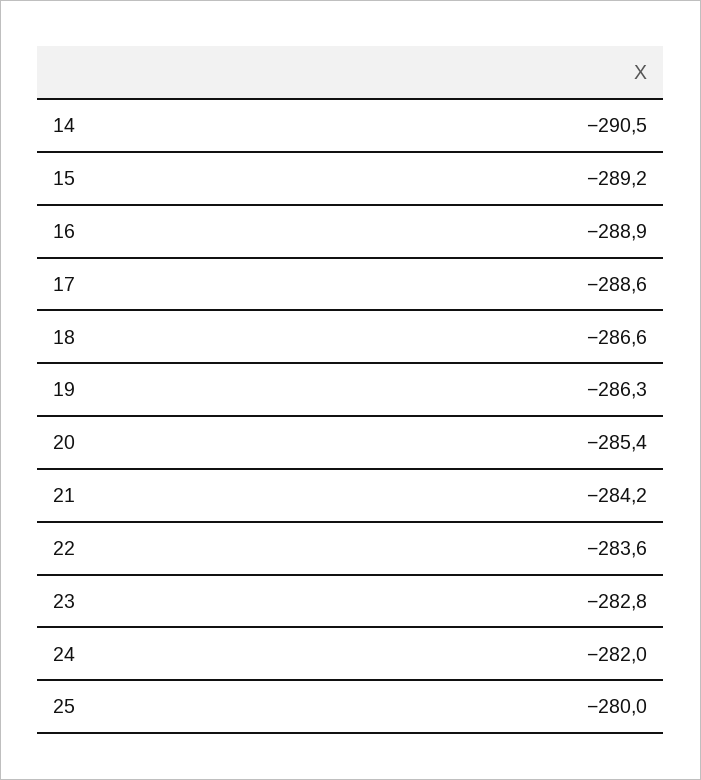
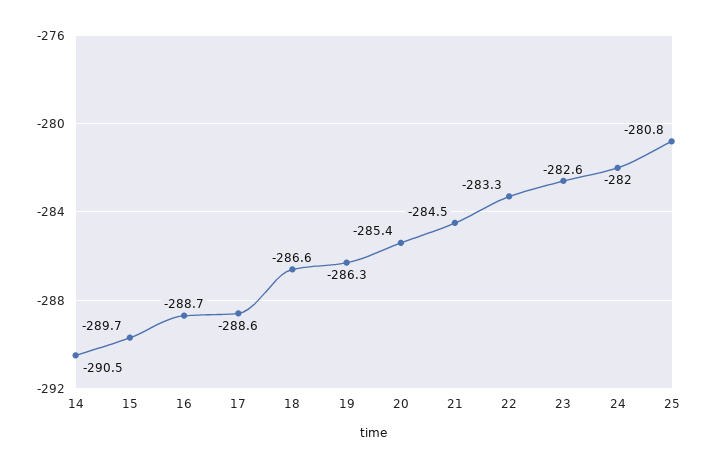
15: -289.2 -> -289.7
16: -288.9 -> -288.7
21: -284.2 -> -284.5
22: -283.6 -> -283.3
23: -282.8 -> -282.6
25: -280 -> -280.8

